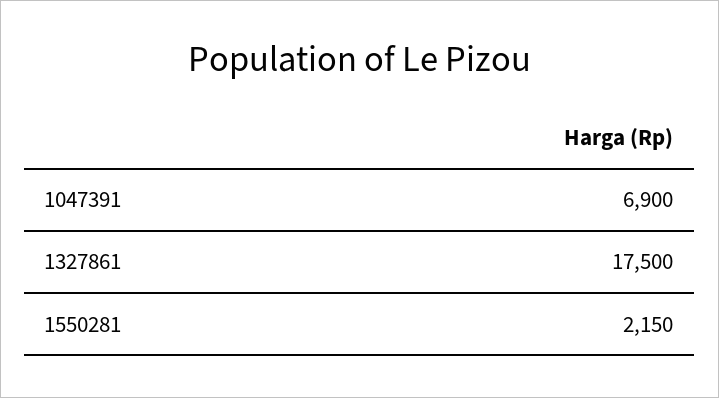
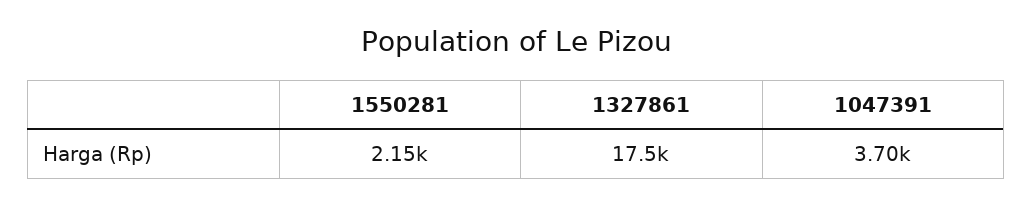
1047391: 6900 -> 3700

